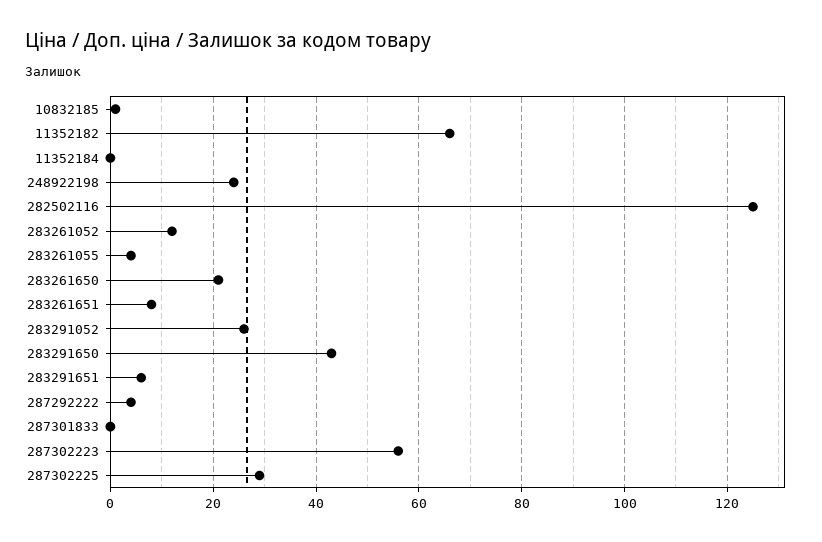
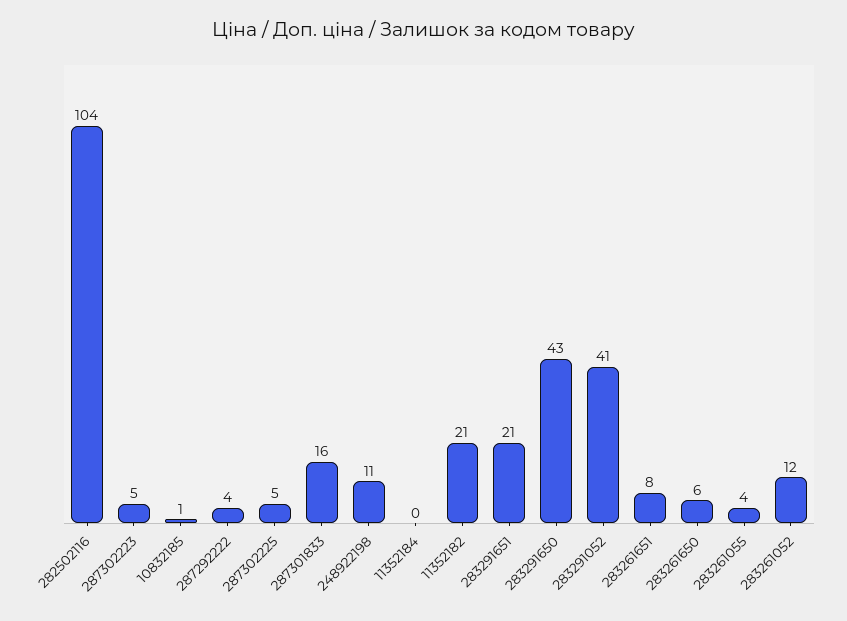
11352182: 65 -> 21
248922198: 25 -> 11
282502116: 125 -> 104
283261650: 20 -> 6
283291052: 25 -> 41
283291651: 5 -> 21
287301833: 0 -> 16
287302223: 55 -> 5
287302225: 30 -> 5

